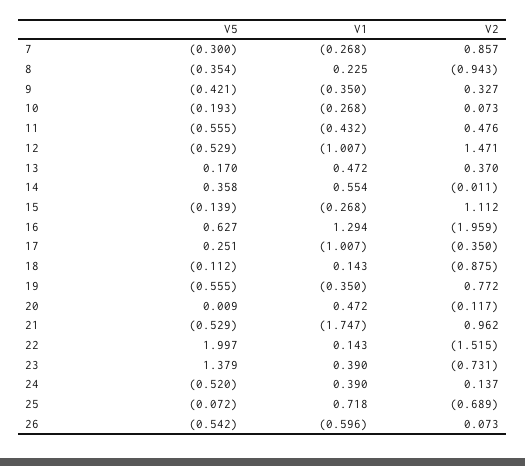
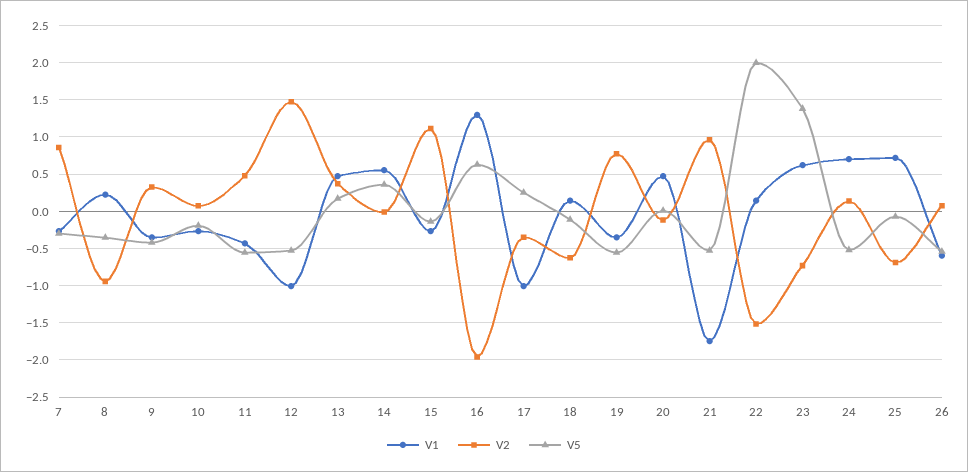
V2, 18: -0.875 -> -0.6
V1, 23: 0.39 -> 0.6
V1, 24: 0.39 -> 0.7

